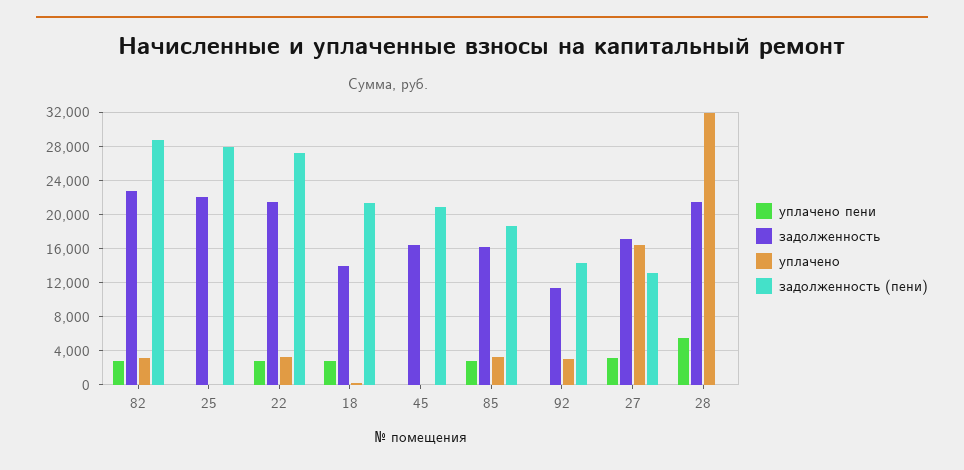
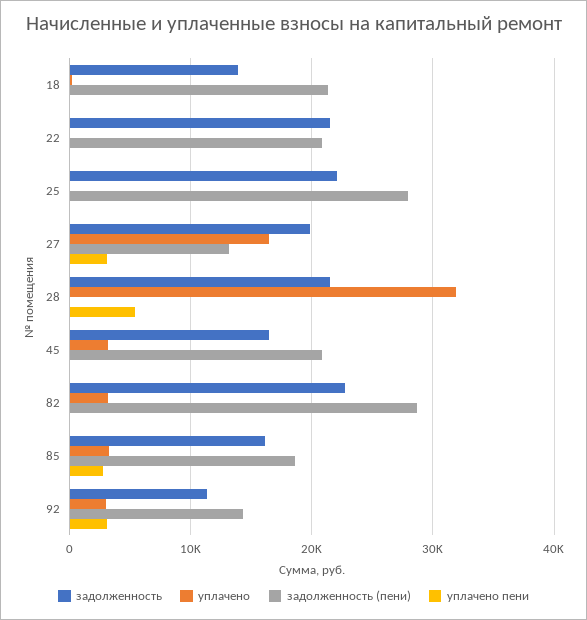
уплачено пени, 82: 3000 -> 0
уплачено пени, 22: 3000 -> 0
уплачено, 22: 3000 -> 0
задолженность (пени), 22: 27000 -> 21000
уплачено пени, 18: 3000 -> 0
уплачено, 45: 0 -> 3000
уплачено пени, 92: 0 -> 3000
задолженность, 27: 17000 -> 20000

